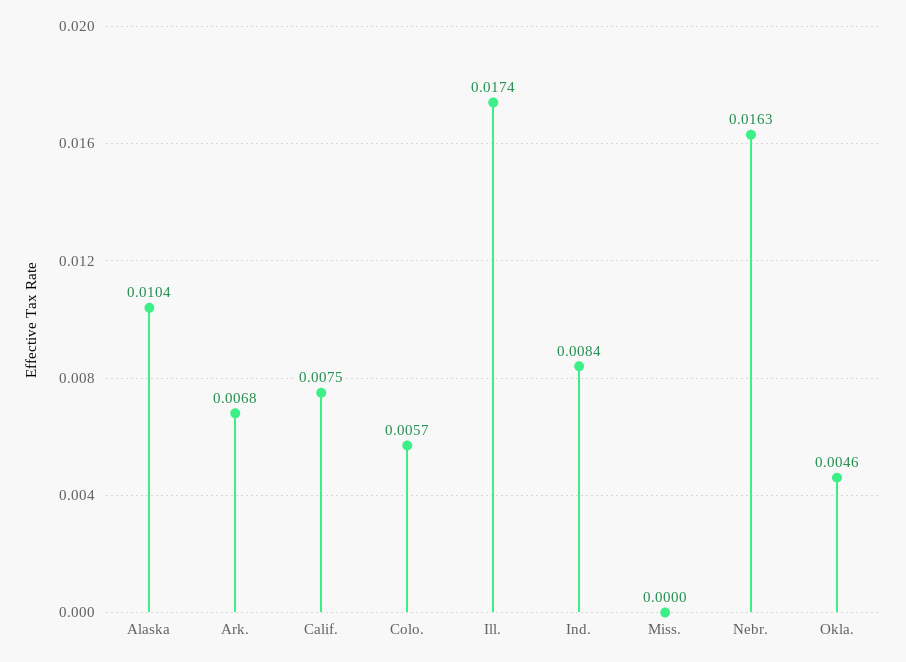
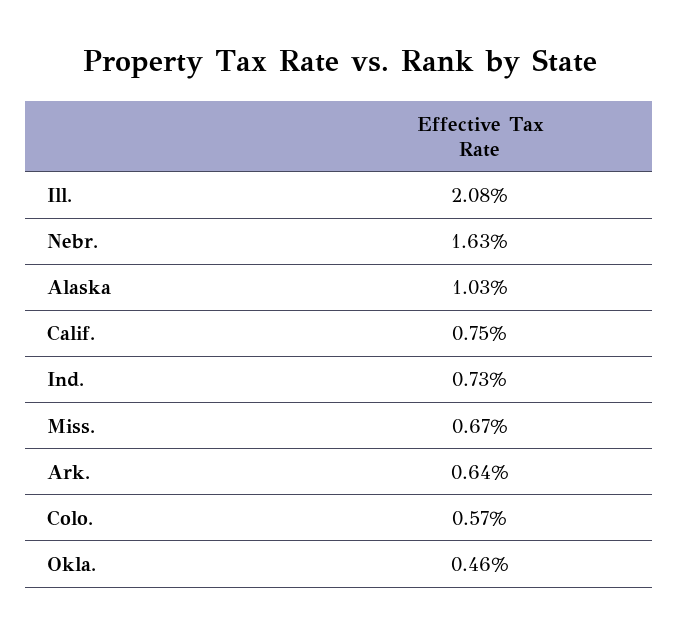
Alaska: 0.0104 -> 0.0103
Ark.: 0.0068 -> 0.0064
Ill.: 0.0174 -> 0.0208
Ind.: 0.0084 -> 0.0073
Miss.: 0 -> 0.0067

